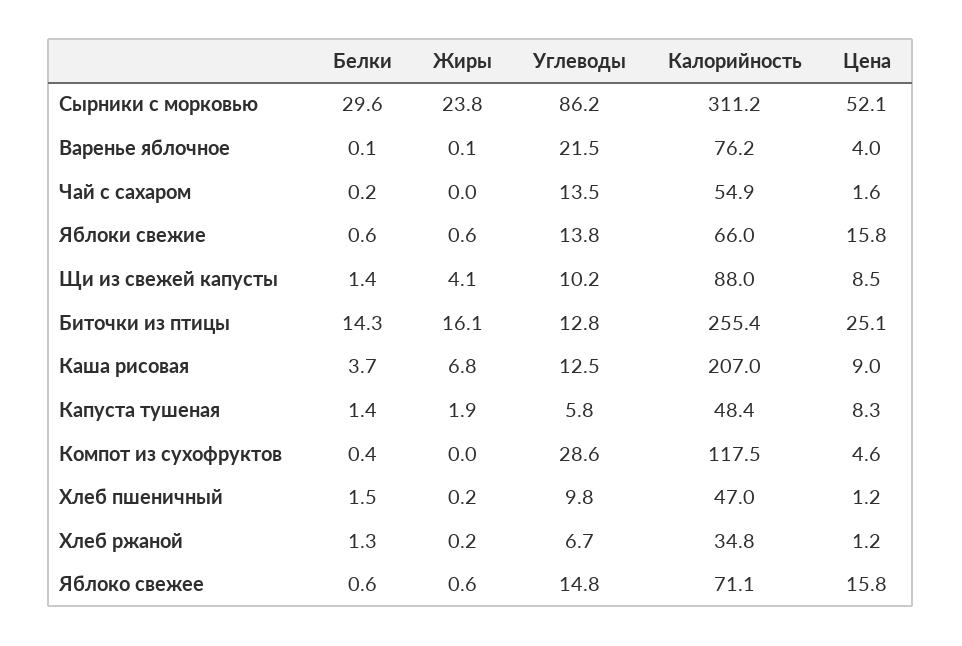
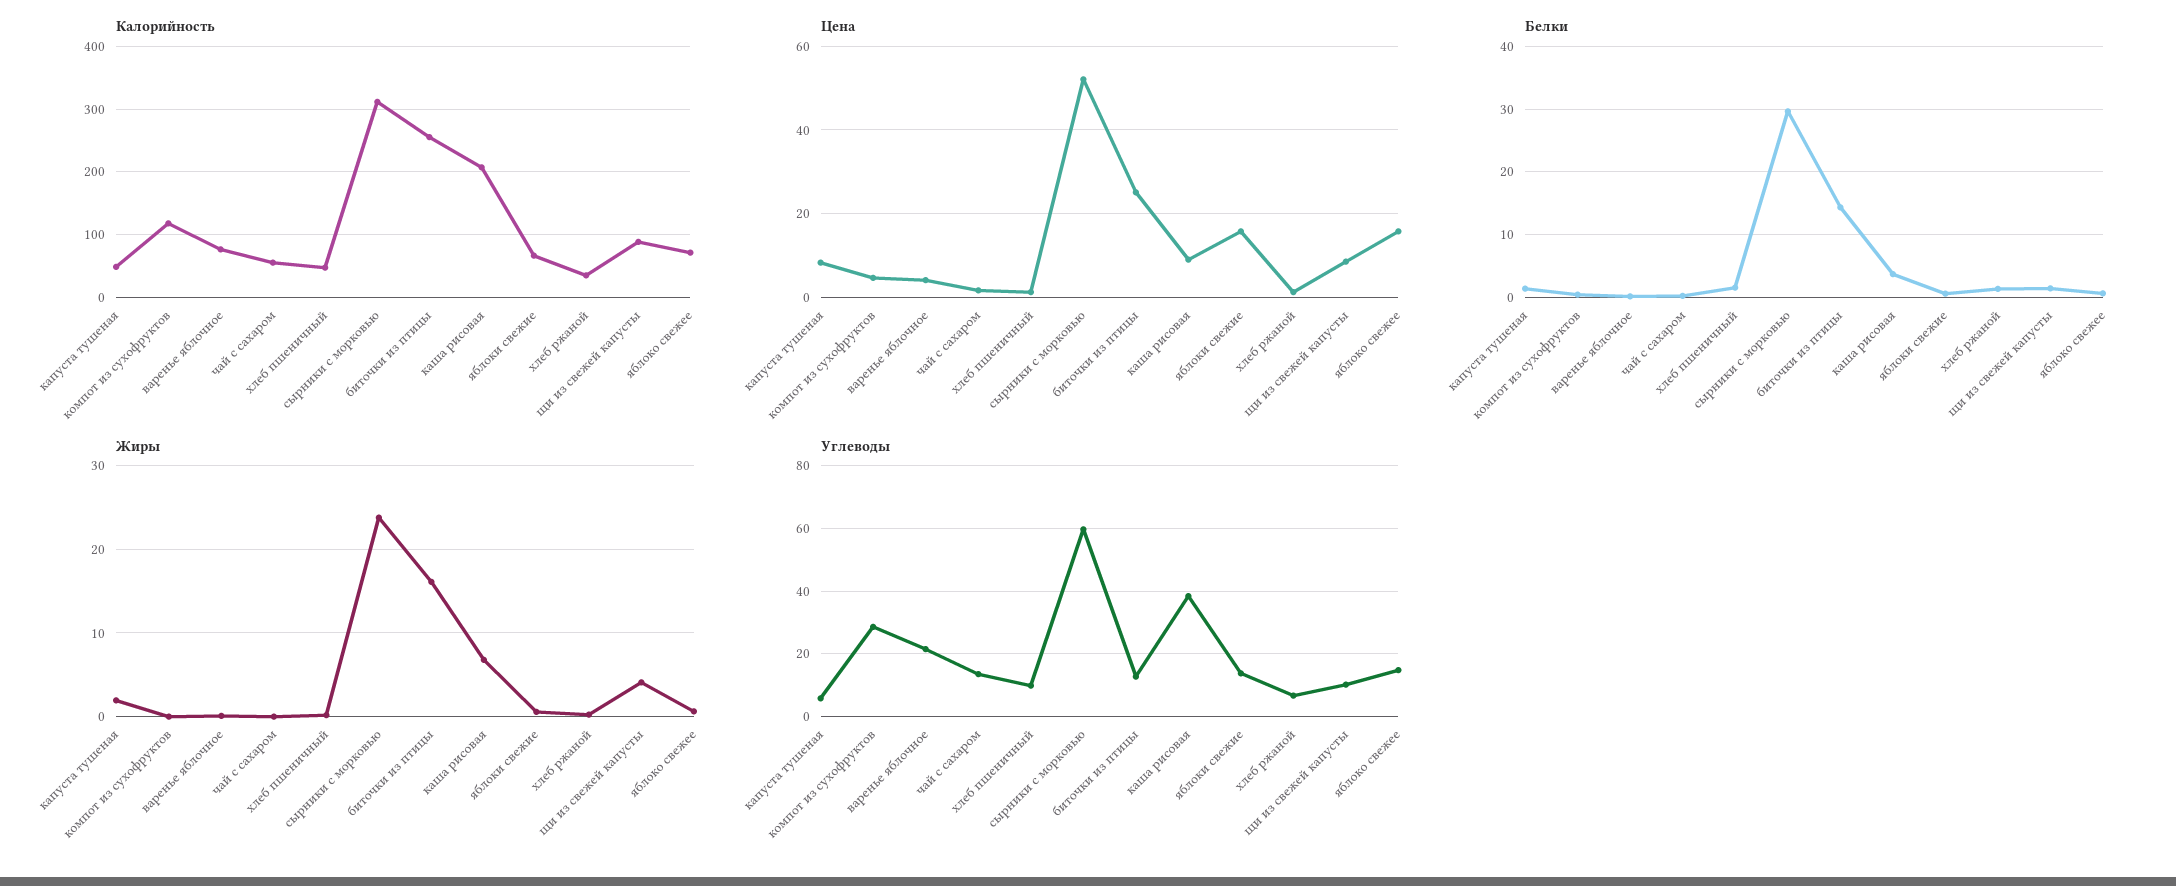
Углеводы, Сырники с морковью: 86.2 -> 60
Углеводы, Каша рисовая: 12.5 -> 38

